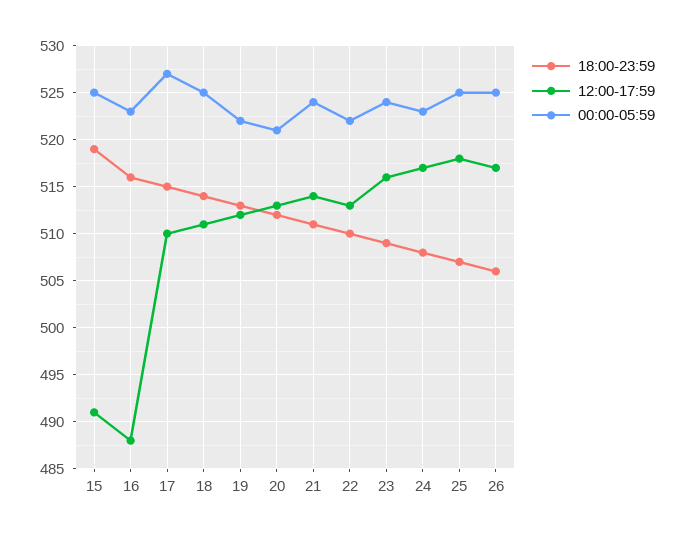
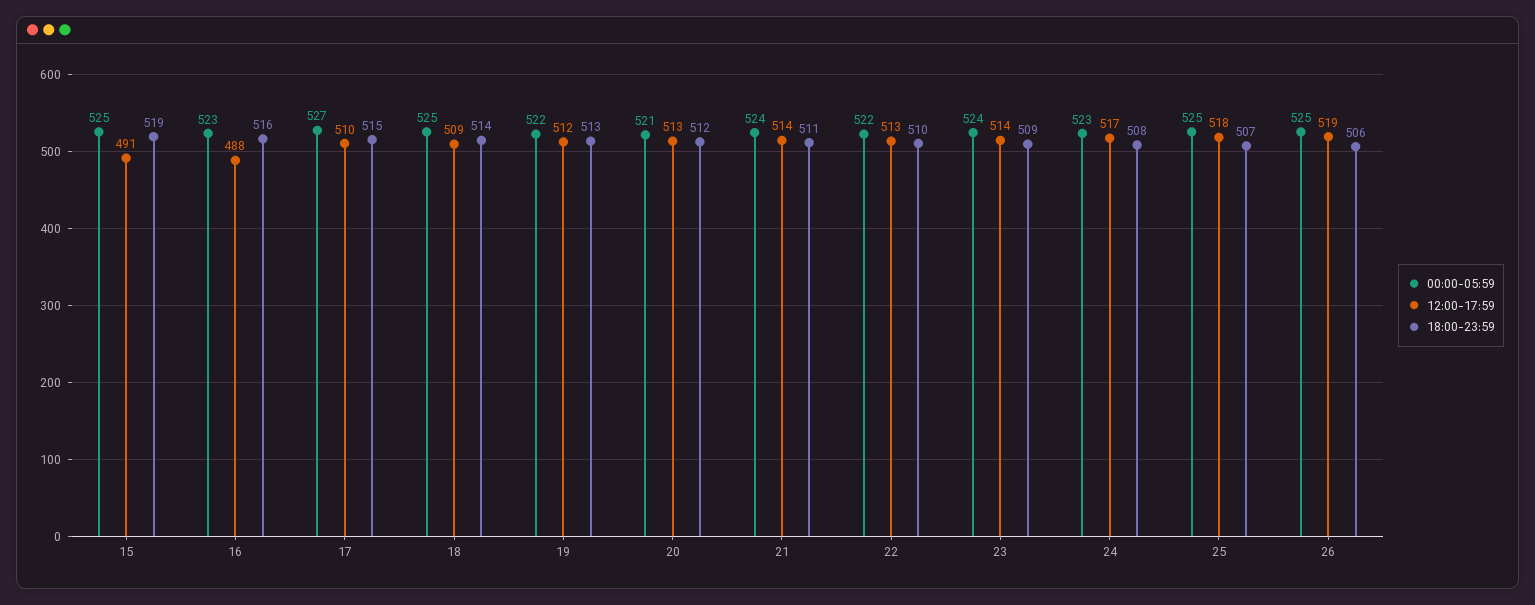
12:00-17:59, 18: 511 -> 509
12:00-17:59, 23: 516 -> 514
12:00-17:59, 26: 517 -> 519

